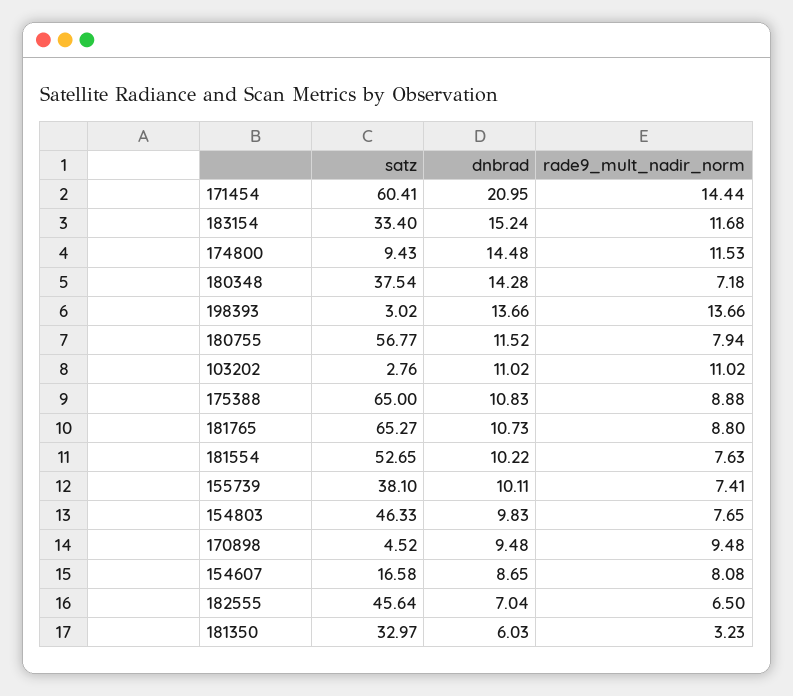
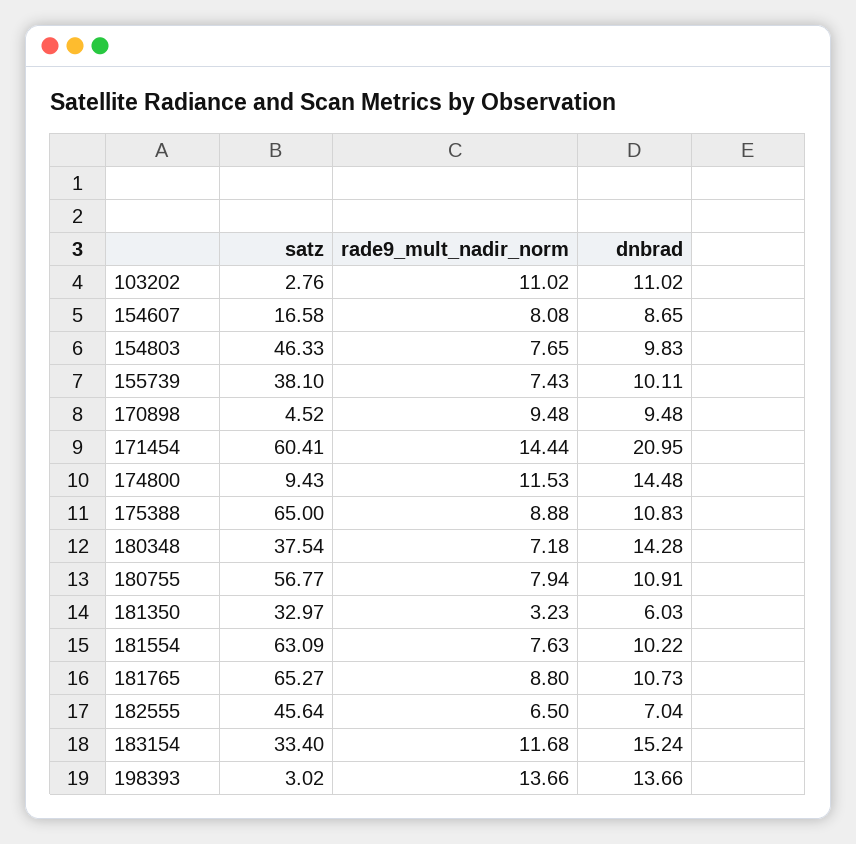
dnbrad, 180755: 11.52 -> 10.91
satz, 181554: 52.65 -> 63.09
rade9_mult_nadir_norm, 155739: 7.41 -> 7.43

